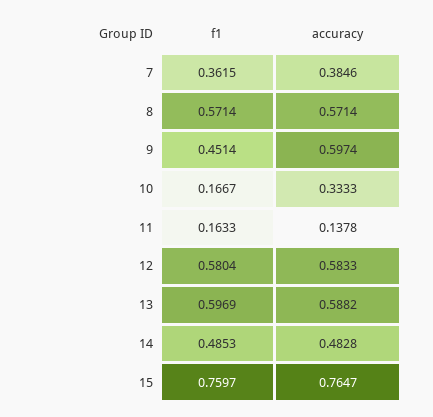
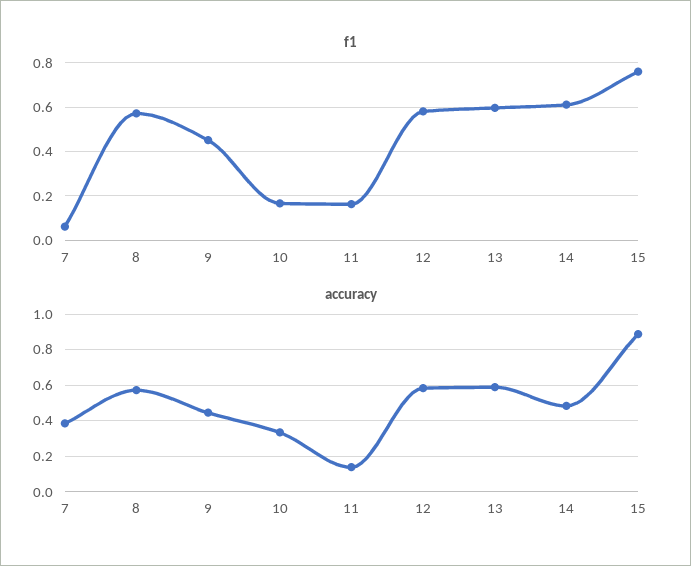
f1, 7: 0.3615 -> 0.05
accuracy, 9: 0.5974 -> 0.45
f1, 14: 0.4853 -> 0.6
accuracy, 15: 0.7647 -> 0.9

